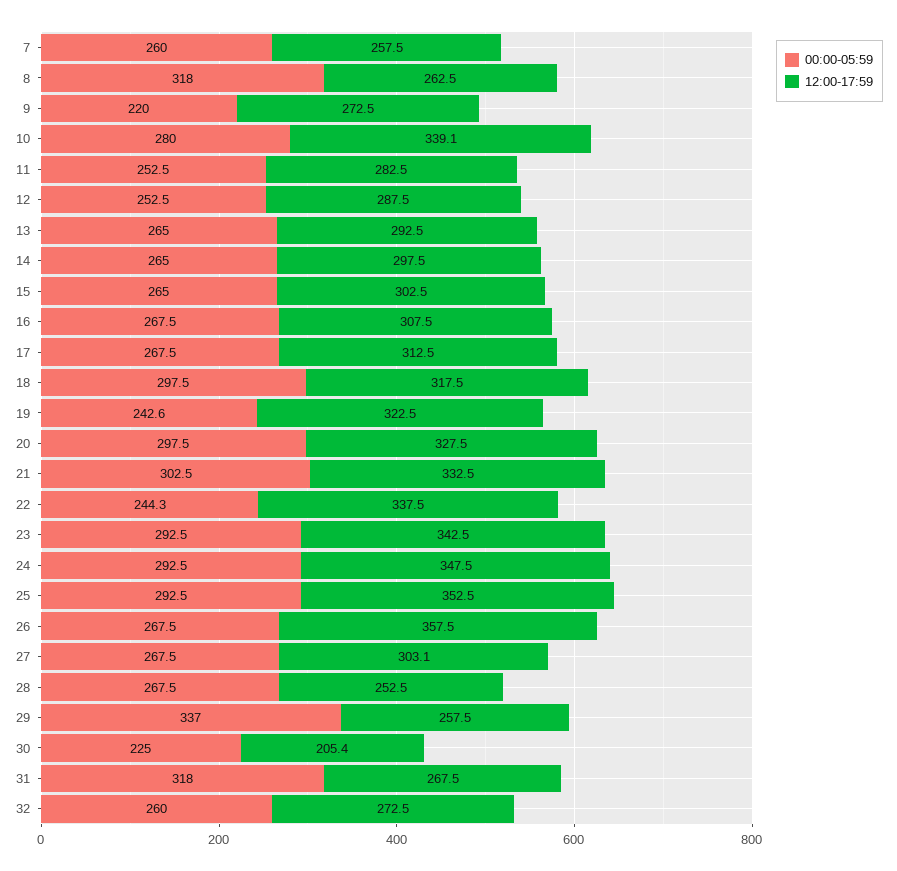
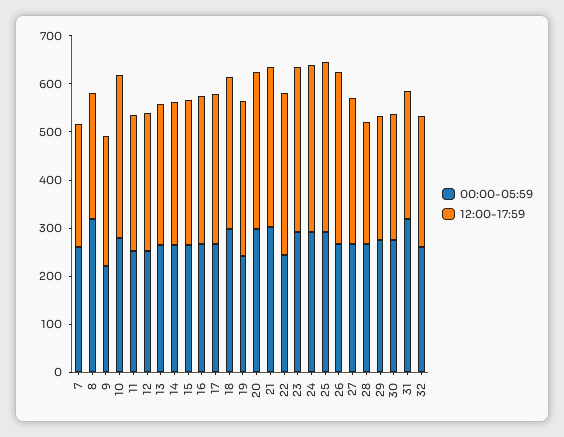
00:00-05:59, 29: 337 -> 280
00:00-05:59, 30: 225 -> 280
12:00-17:59, 30: 205.4 -> 260

